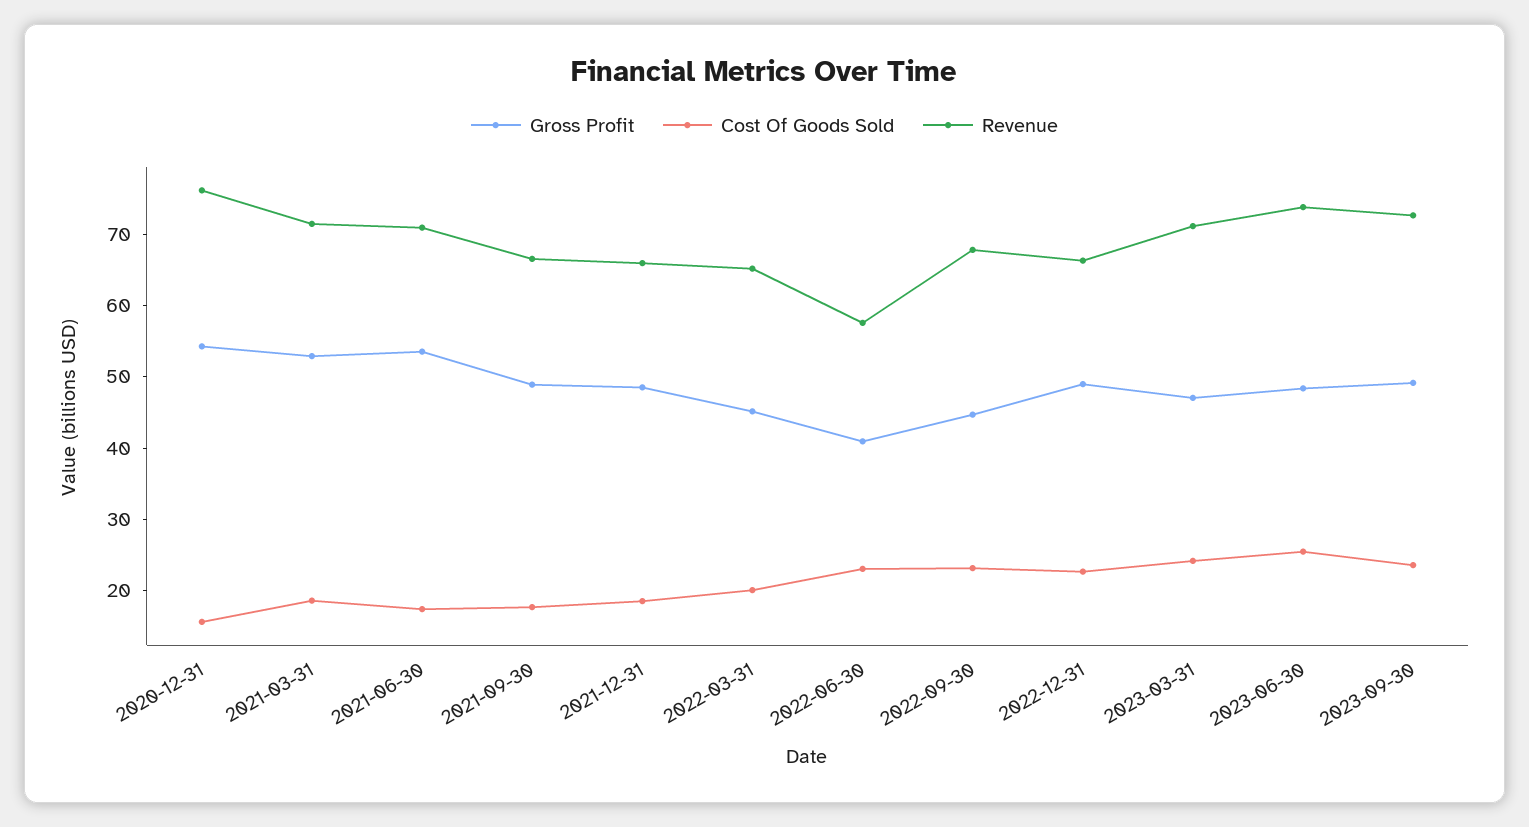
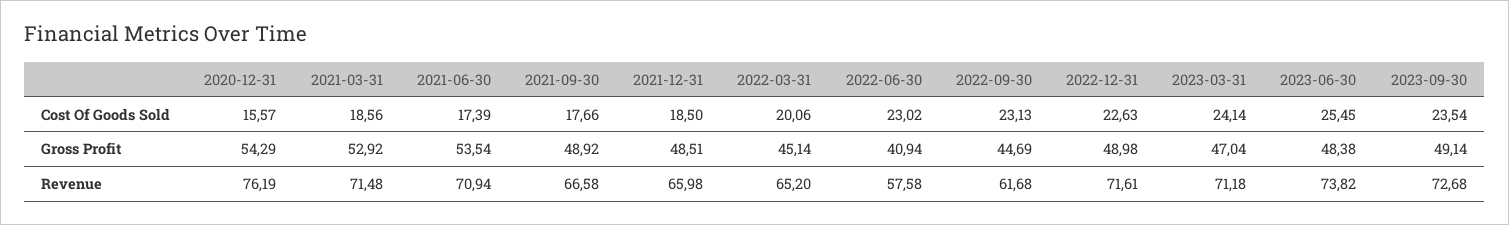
Revenue, 2022-09-30: 68 -> 61.68
Revenue, 2022-12-31: 66 -> 71.61

